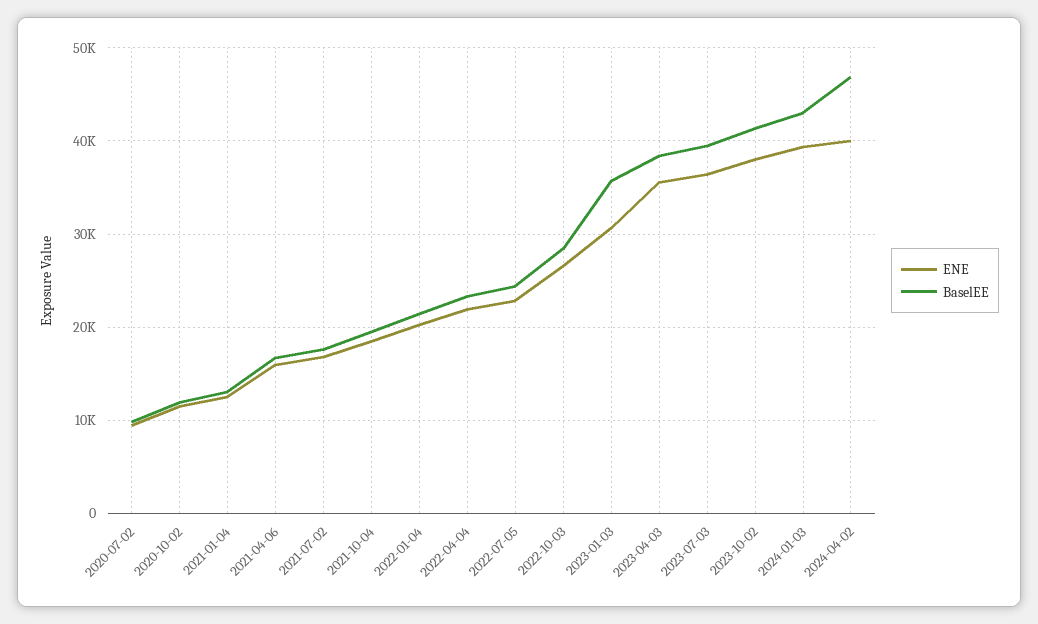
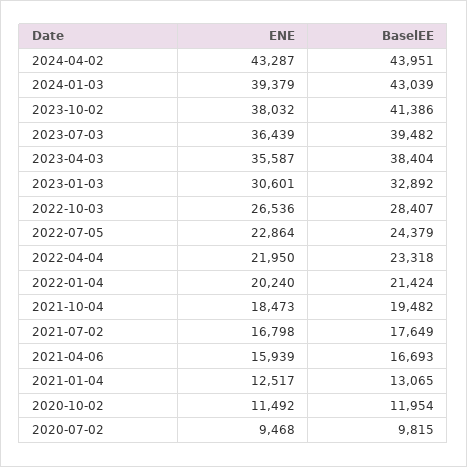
BaselEE, 2023-01-03: 36000 -> 32892
ENE, 2024-04-02: 40000 -> 43287
BaselEE, 2024-04-02: 47000 -> 43951

